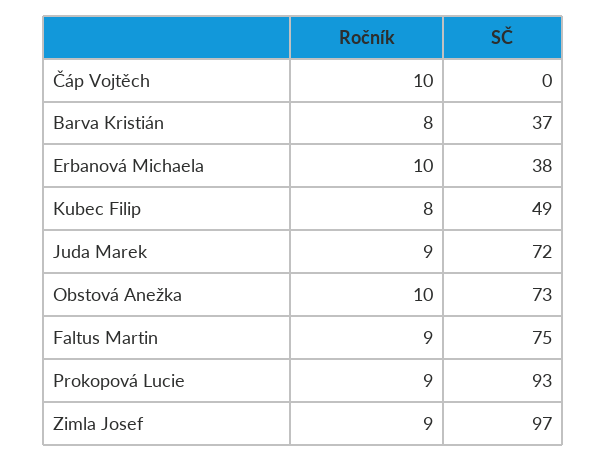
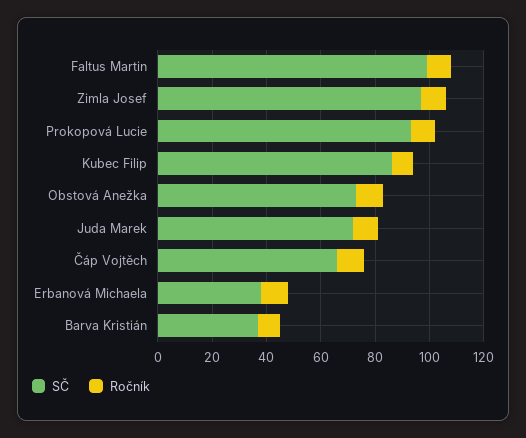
SČ, Čáp Vojtěch: 0 -> 65
SČ, Kubec Filip: 49 -> 85
SČ, Faltus Martin: 75 -> 100

